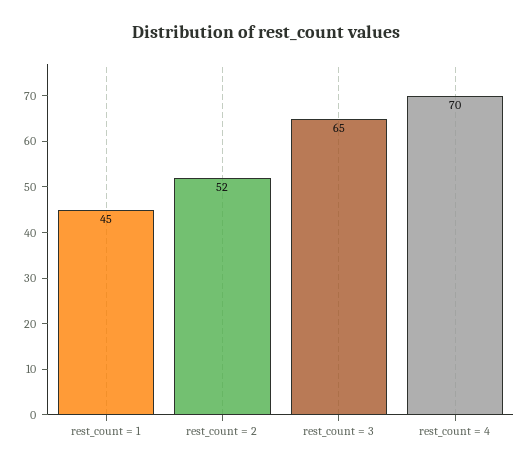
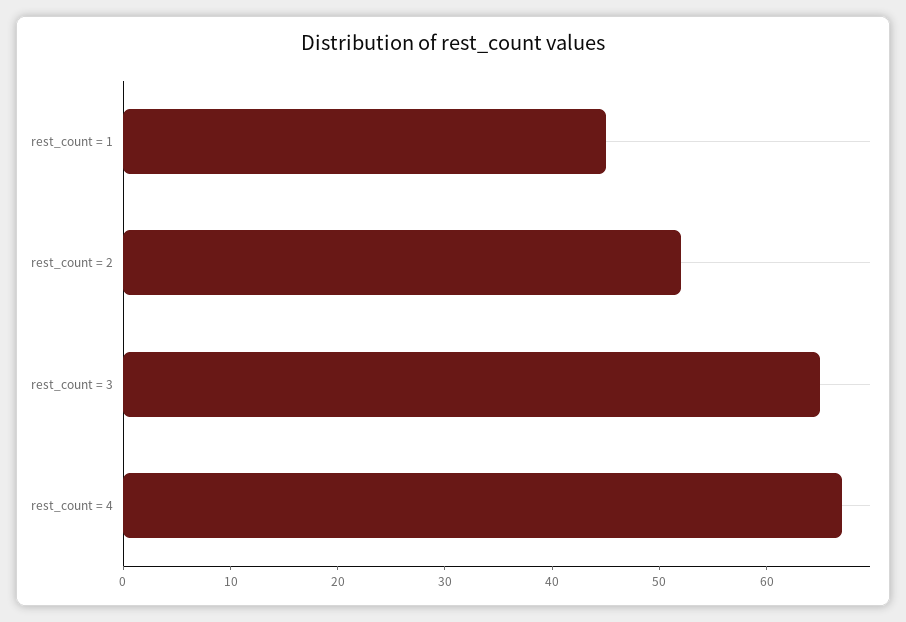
rest_count = 4: 70 -> 67

